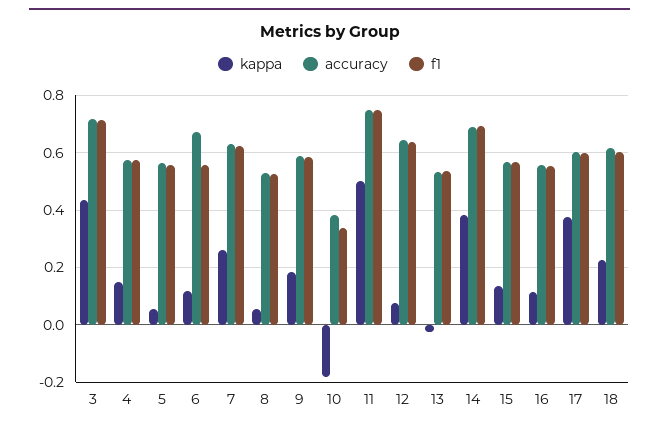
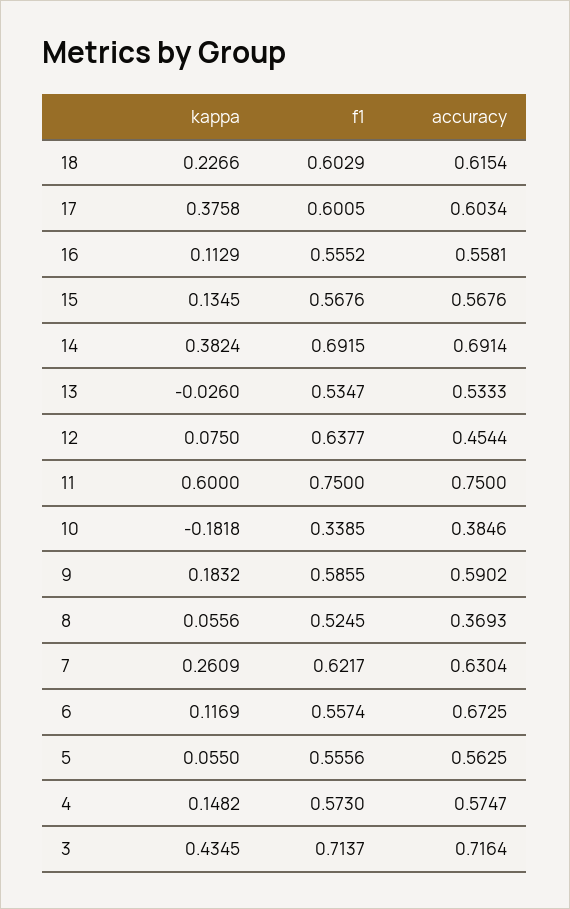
accuracy, 8: 0.525 -> 0.3693
kappa, 11: 0.5 -> 0.6
accuracy, 12: 0.65 -> 0.4544

